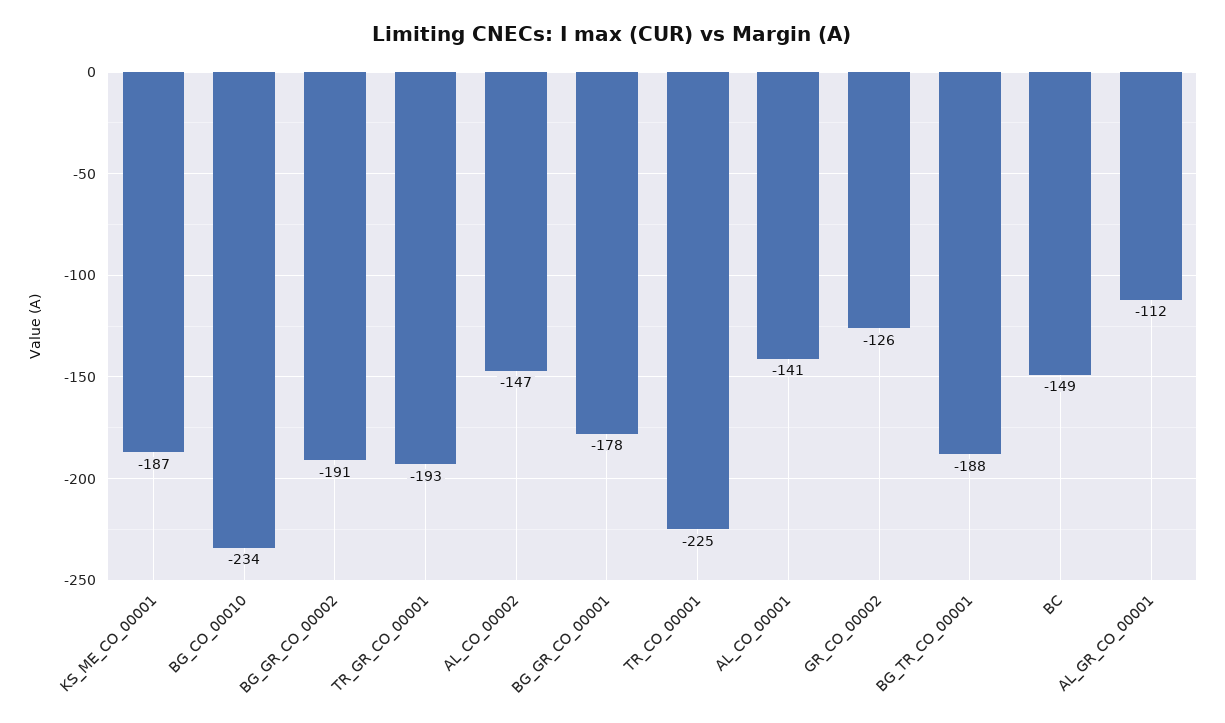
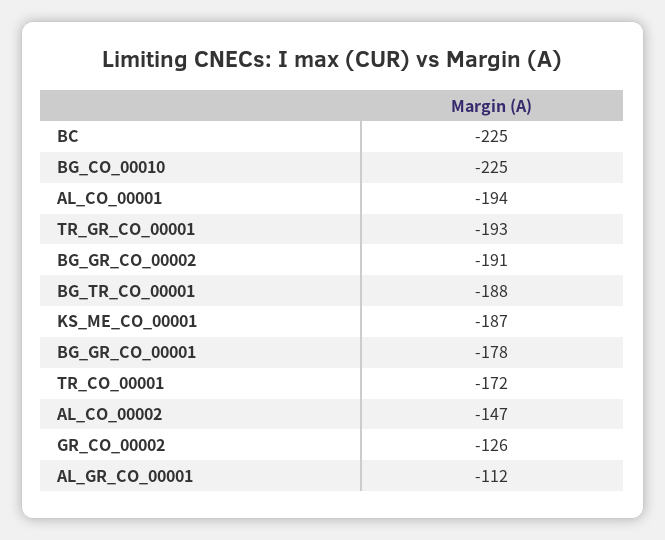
BG_CO_00010: -234 -> -225
TR_CO_00001: -225 -> -172
AL_CO_00001: -141 -> -194
BC: -149 -> -225

